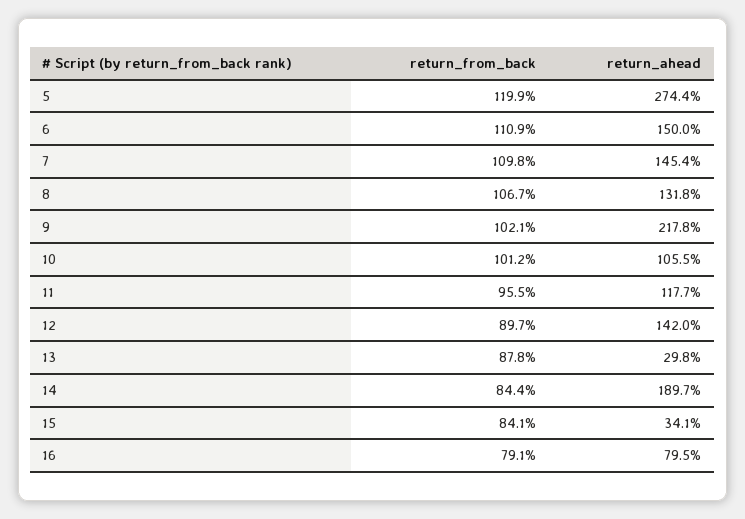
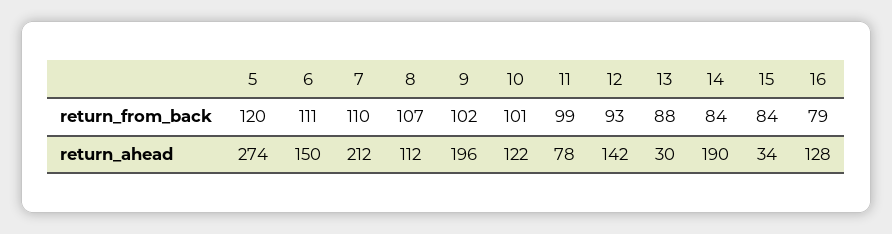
return_ahead, 7: 145.4 -> 212
return_ahead, 8: 131.8 -> 112
return_ahead, 9: 217.8 -> 196
return_ahead, 10: 105.5 -> 122
return_from_back, 11: 95.5 -> 99
return_ahead, 11: 117.7 -> 78
return_from_back, 12: 89.7 -> 93
return_ahead, 16: 79.5 -> 128

